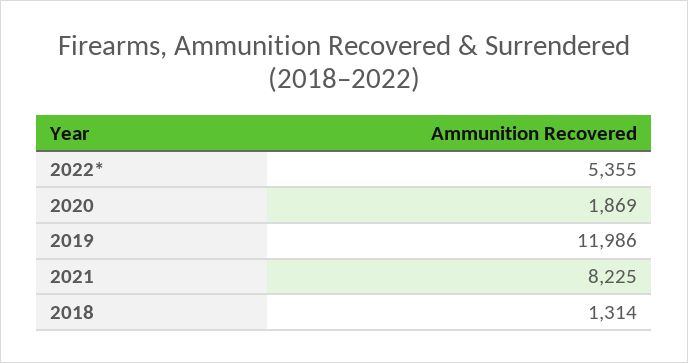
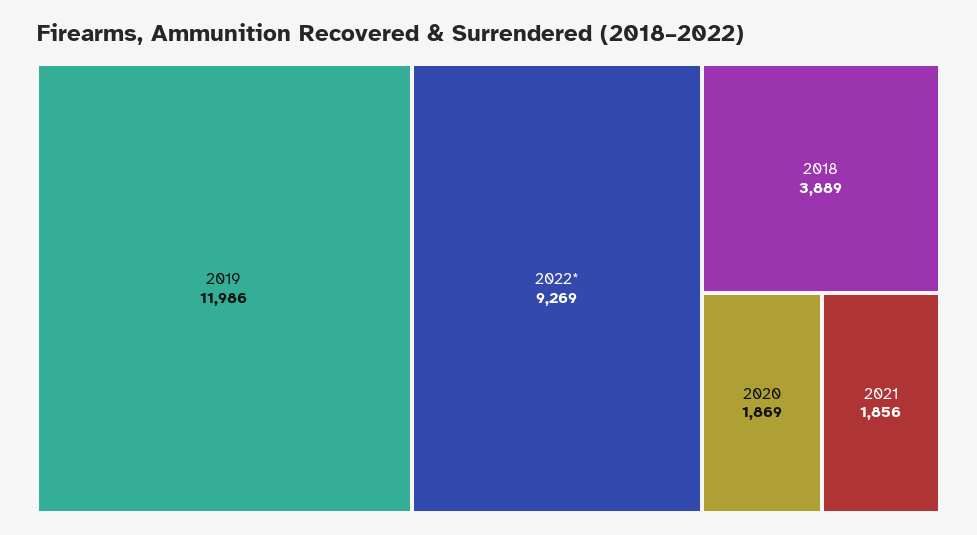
2022*: 5355 -> 9269
2021: 8225 -> 1856
2018: 1314 -> 3889

